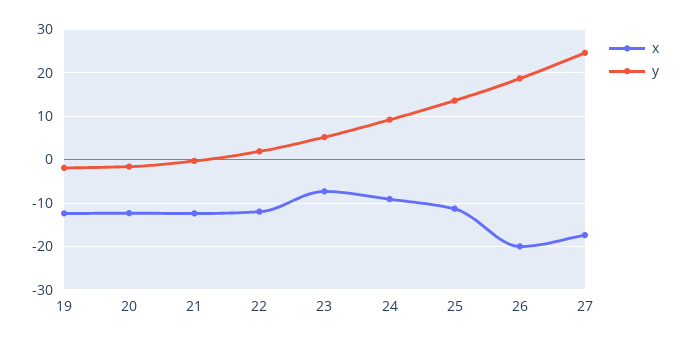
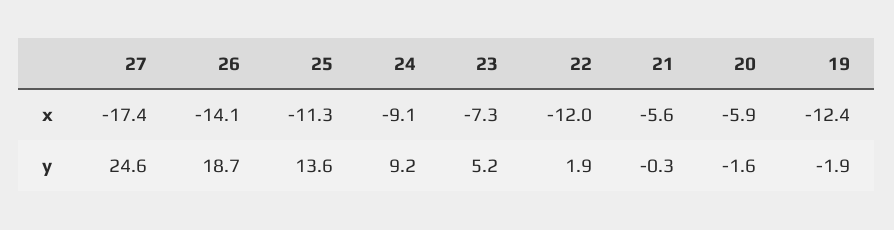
x, 20: -12 -> -5.9
x, 21: -12 -> -5.6
x, 26: -20 -> -14.1

